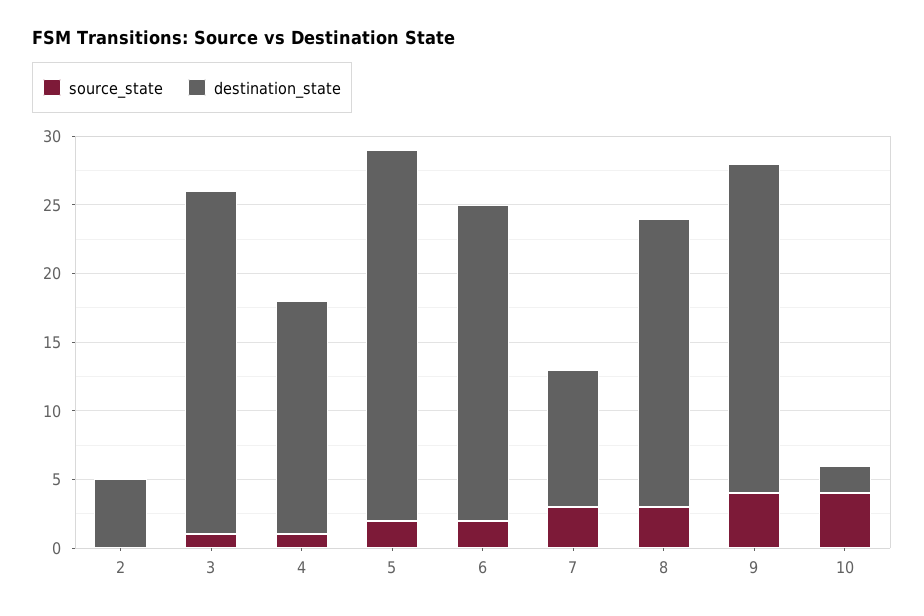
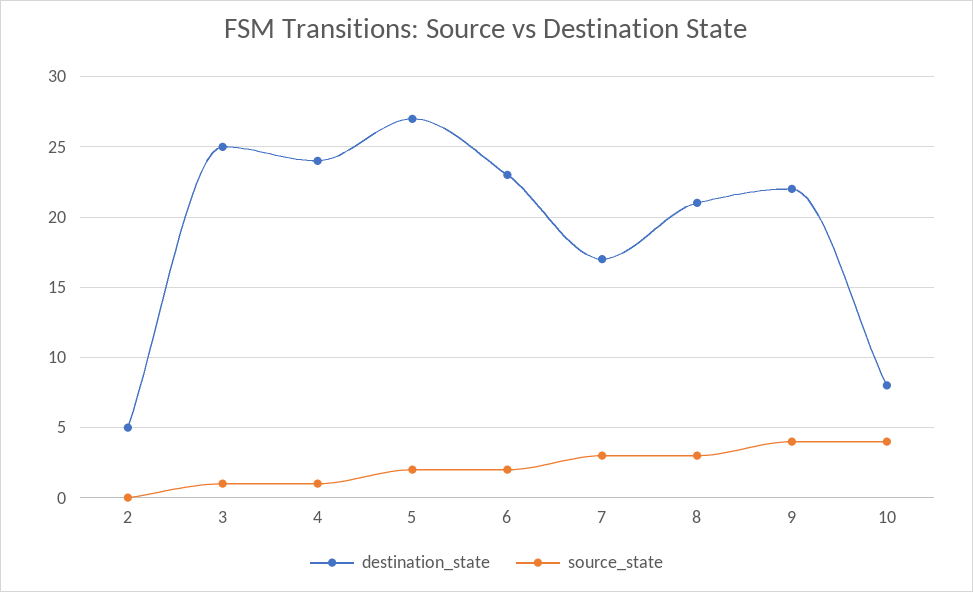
destination_state, 4: 17 -> 24
destination_state, 7: 10 -> 17
destination_state, 9: 24 -> 22
destination_state, 10: 2 -> 8

